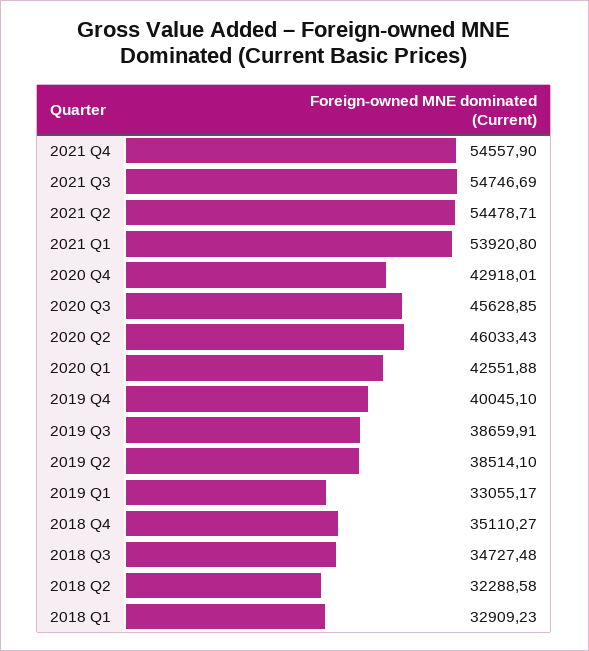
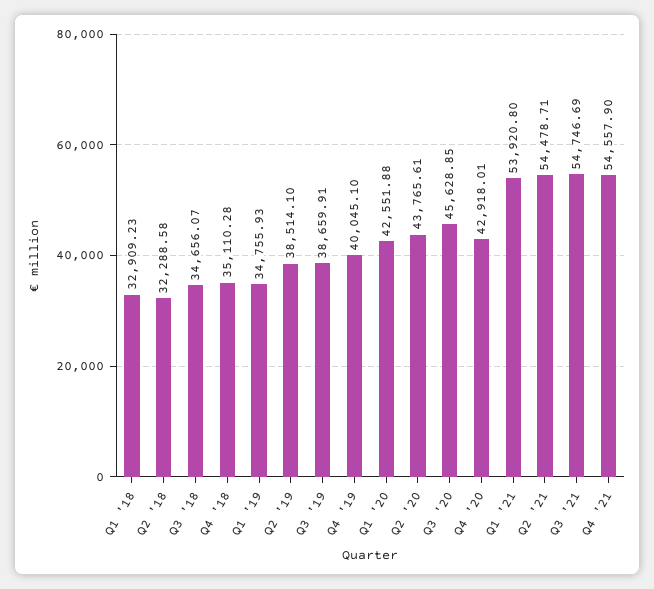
2020 Q2: 46033.43 -> 43765.61
2019 Q1: 33055.17 -> 34755.93
2018 Q4: 35110.27 -> 35110.28
2018 Q3: 34727.48 -> 34656.07

